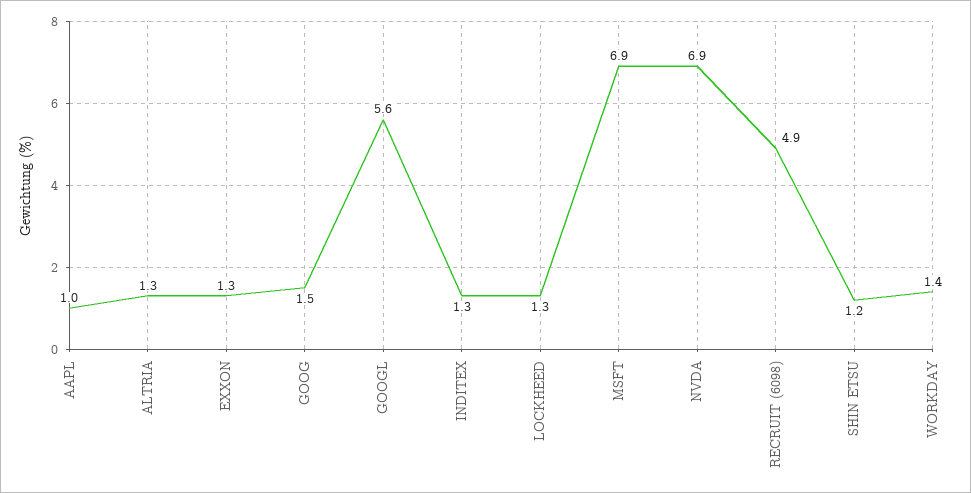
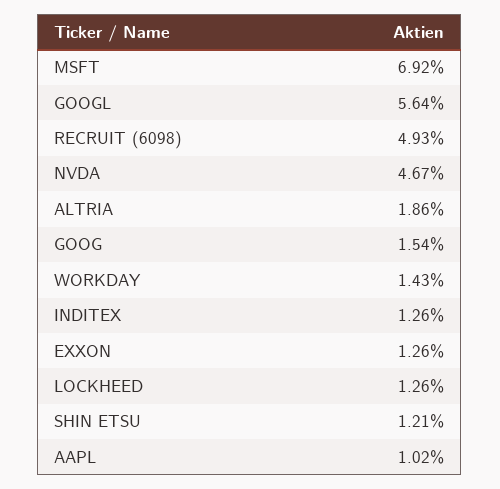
ALTRIA: 1.3 -> 1.86
NVDA: 6.9 -> 4.67

